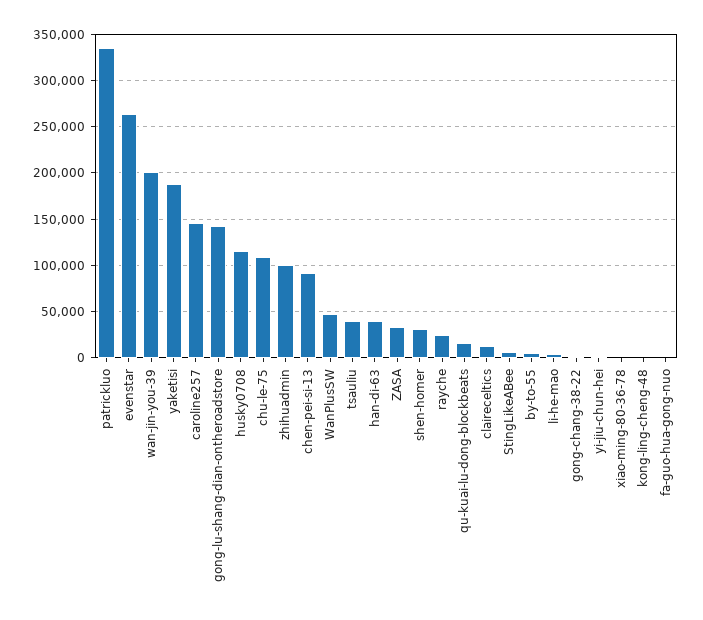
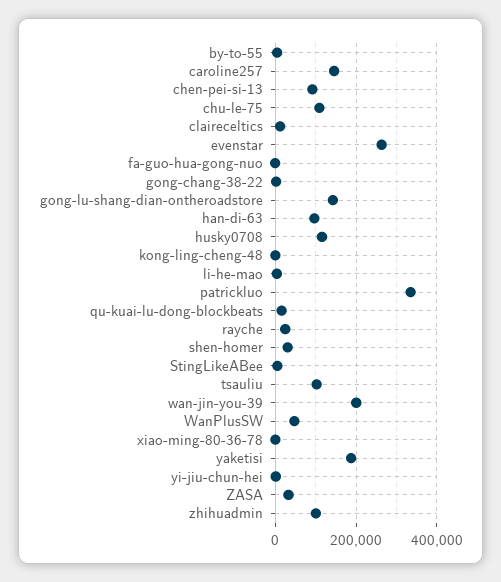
tsauliu: 40000 -> 100000
han-di-63: 40000 -> 100000

